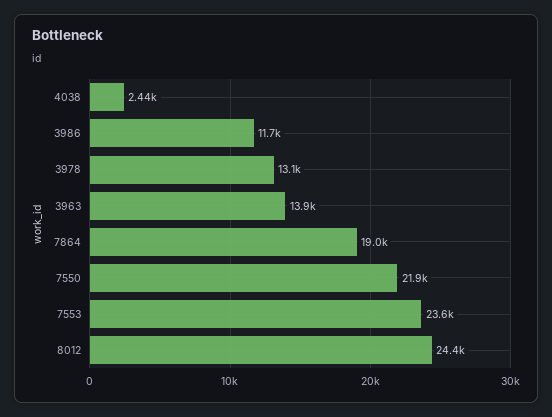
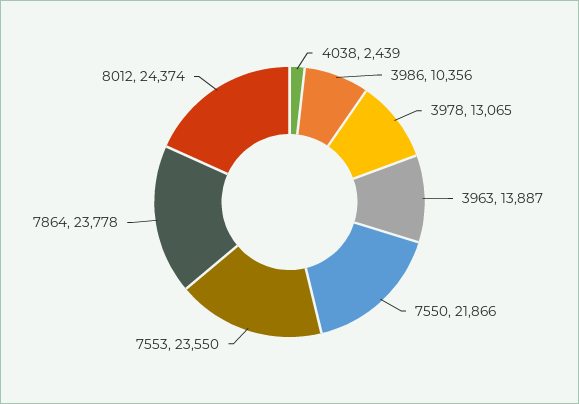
3986: 11700 -> 10356
7864: 19000 -> 23778

